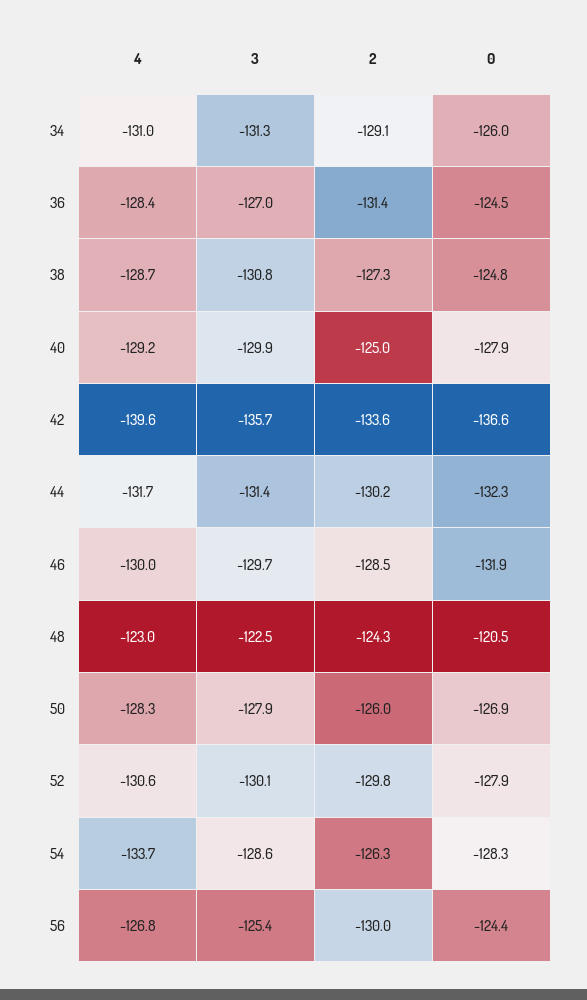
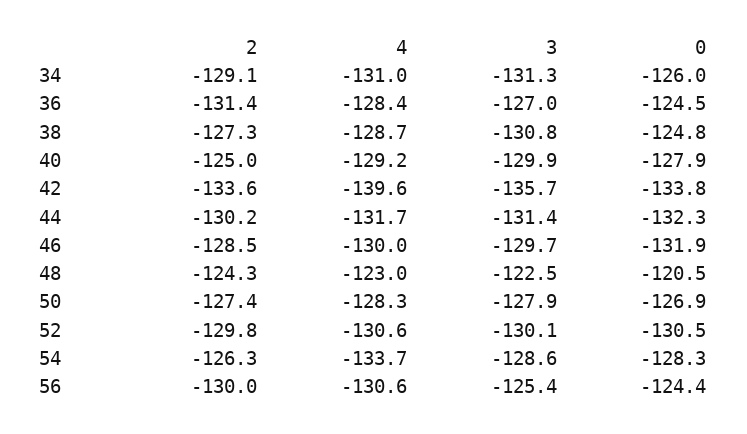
0, 42: -136.6 -> -133.8
2, 50: -126 -> -127.4
0, 52: -127.9 -> -130.5
4, 56: -126.8 -> -130.6

